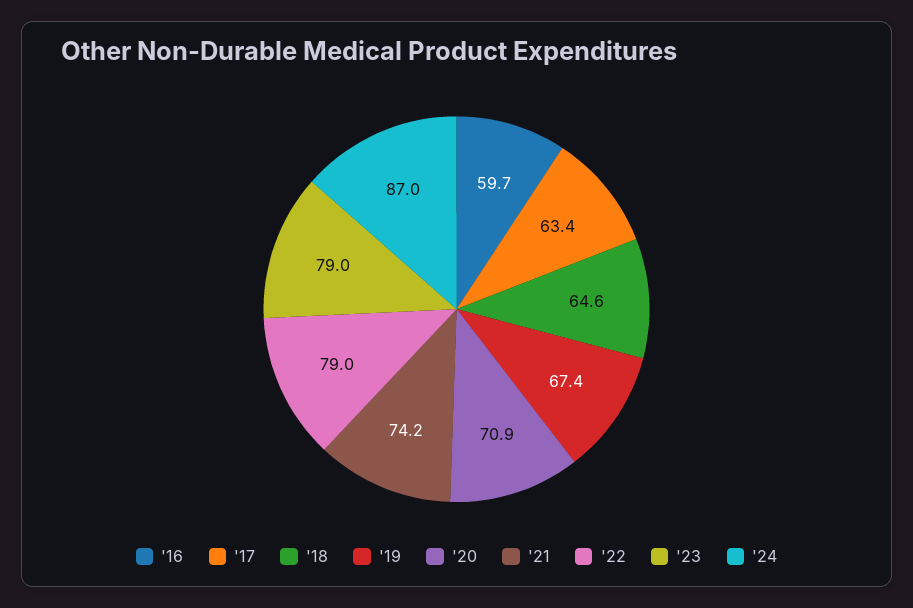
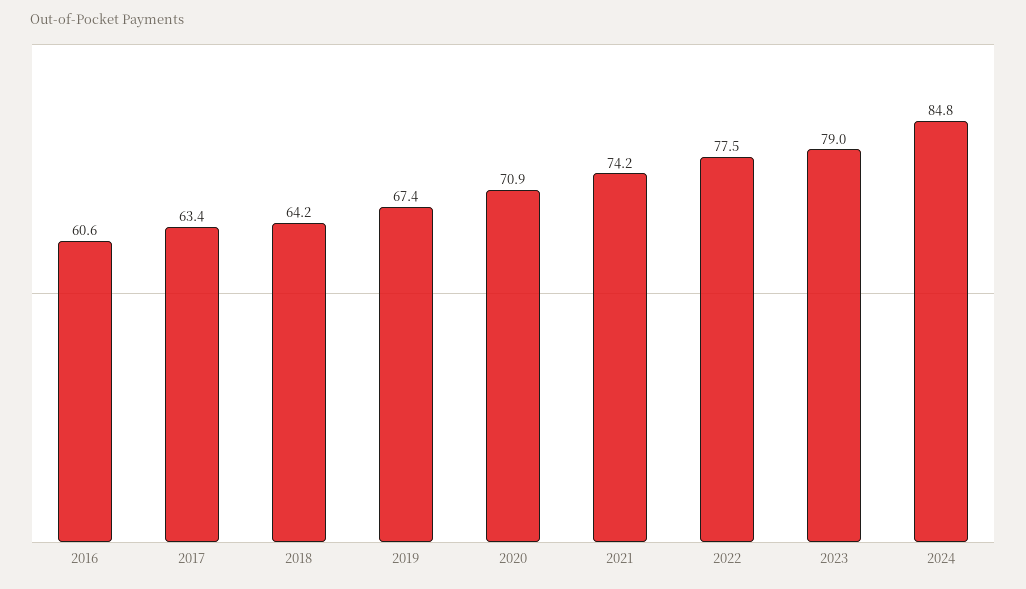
'16: 59.7 -> 60.6
'18: 64.6 -> 64.2
'22: 79 -> 77.5
'24: 87 -> 84.8

